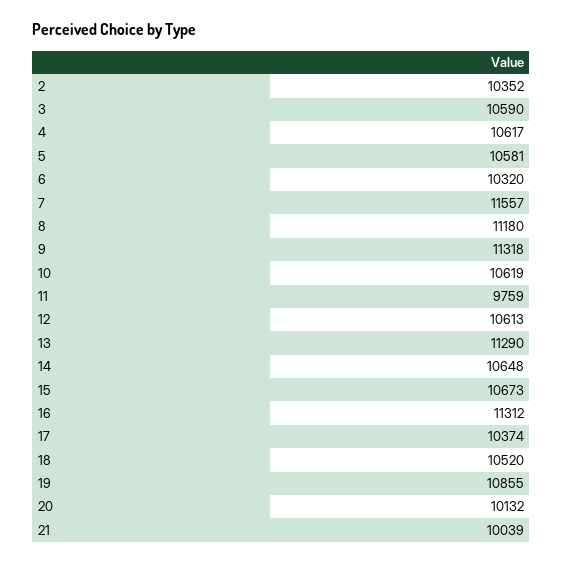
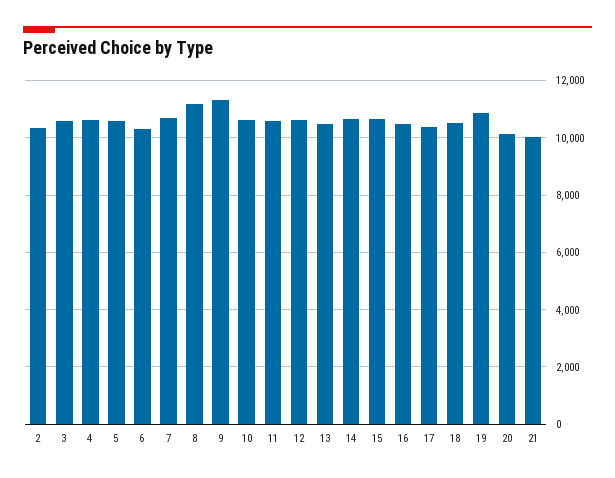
7: 11557 -> 10750
11: 9759 -> 10500
13: 11290 -> 10500
16: 11312 -> 10500

